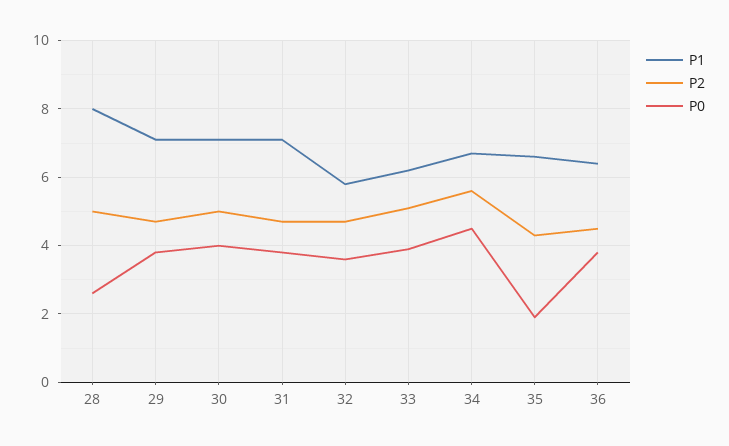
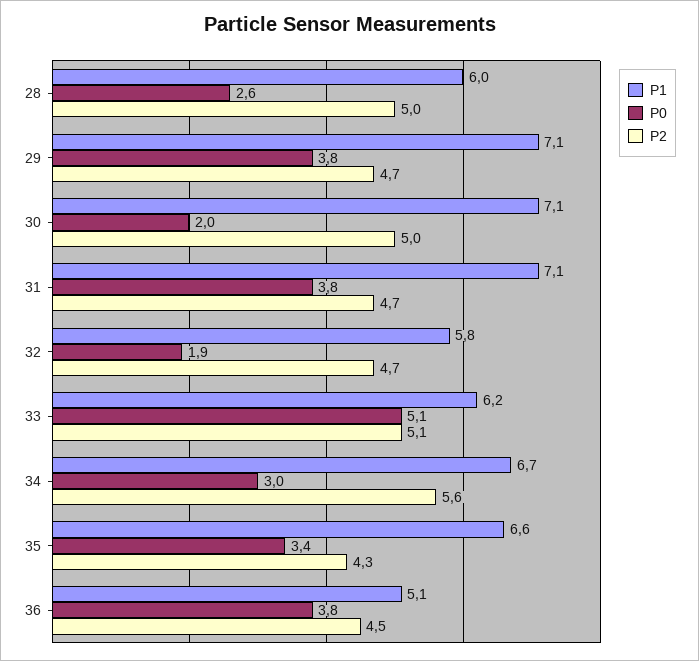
P1, 28: 8 -> 6
P0, 30: 4 -> 2
P0, 32: 3.5 -> 1.9
P0, 33: 4 -> 5.1
P0, 34: 4.5 -> 3
P0, 35: 2 -> 3.4
P1, 36: 6.5 -> 5.1

